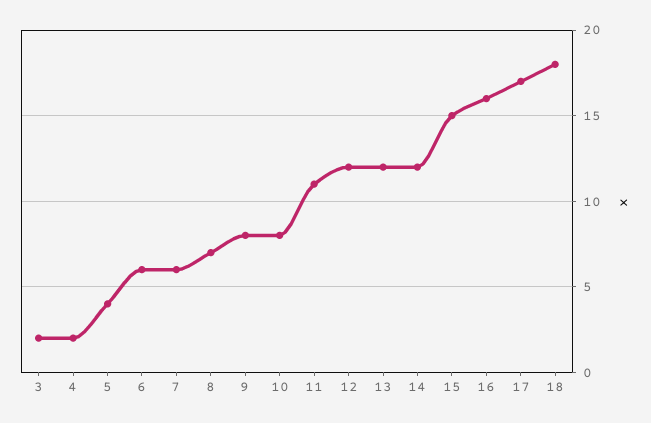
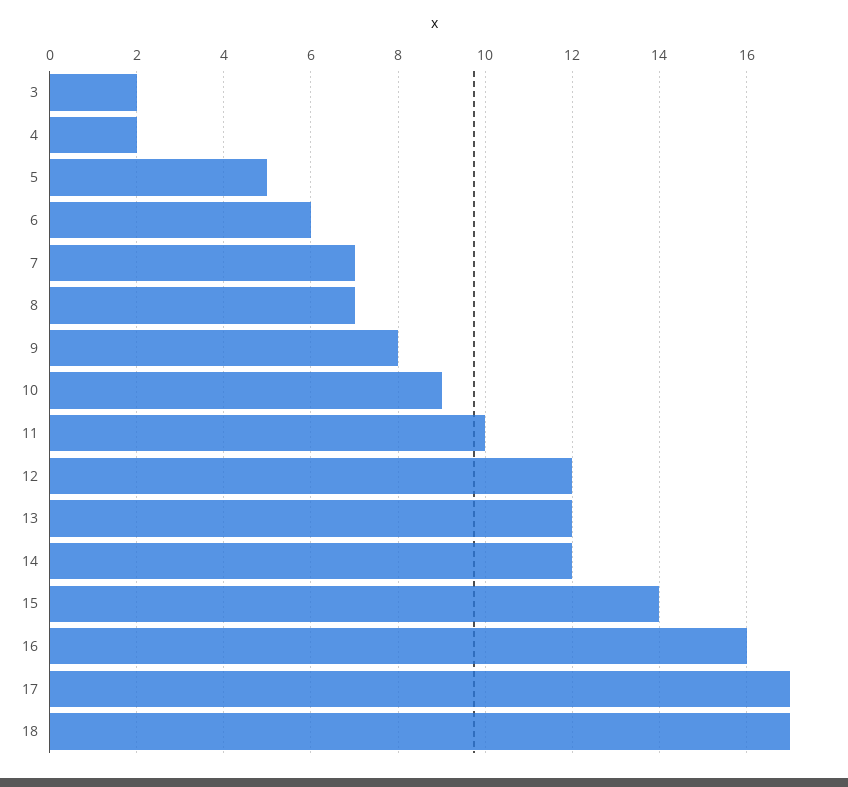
5: 4 -> 5
7: 6 -> 7
10: 8 -> 9
11: 11 -> 10
15: 15 -> 14
18: 18 -> 17

